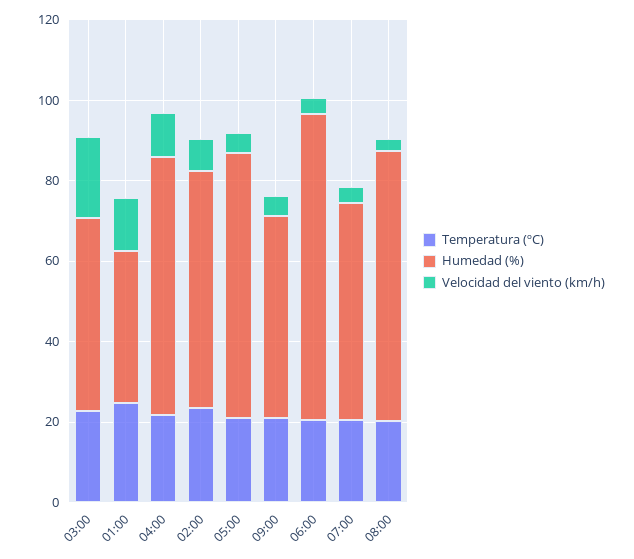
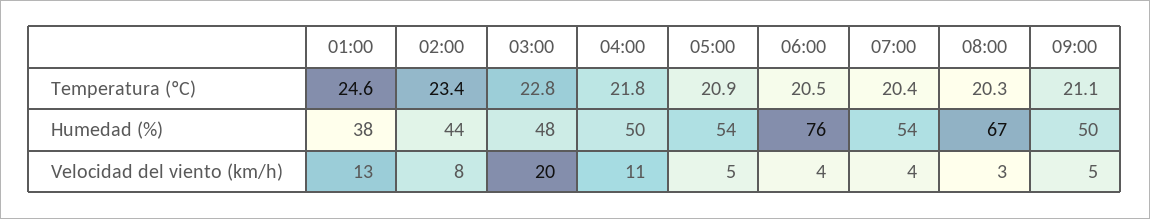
Humedad (%), 04:00: 65 -> 50
Humedad (%), 02:00: 60 -> 44
Humedad (%), 05:00: 65 -> 54

